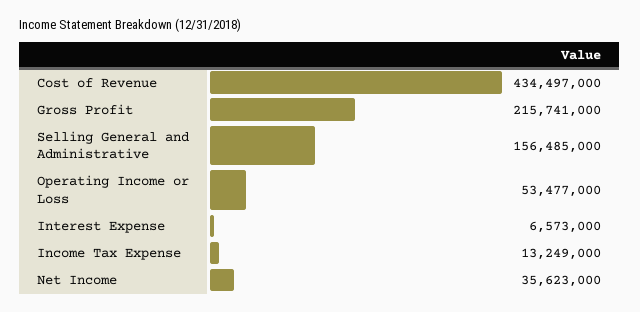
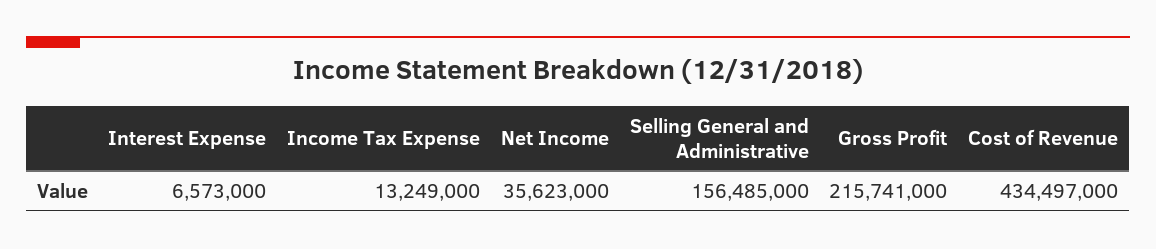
Operating Income or Loss: 53477000 -> none

